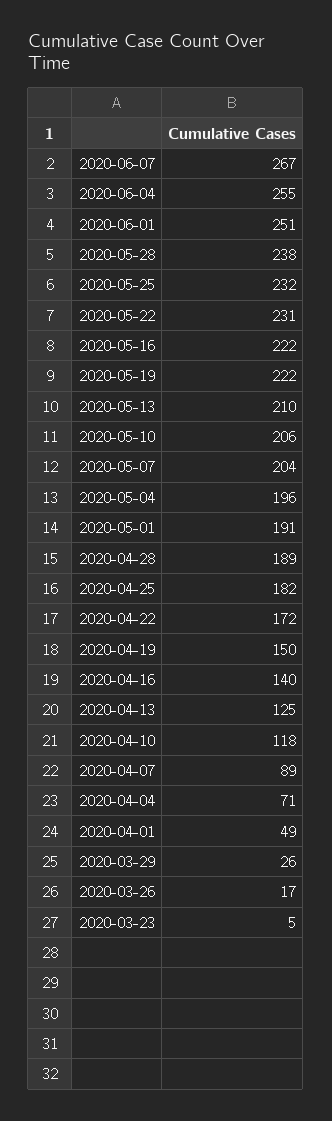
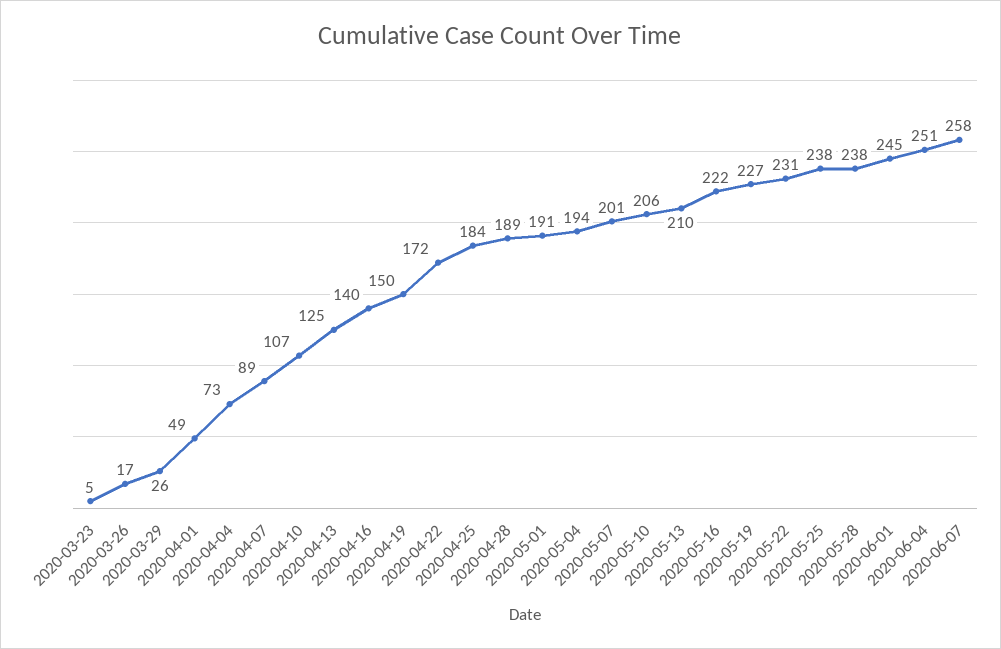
2020-06-07: 267 -> 258
2020-06-04: 255 -> 251
2020-06-01: 251 -> 245
2020-05-25: 232 -> 238
2020-05-19: 222 -> 227
2020-05-07: 204 -> 201
2020-05-04: 196 -> 194
2020-04-25: 182 -> 184
2020-04-10: 118 -> 107
2020-04-04: 71 -> 73

